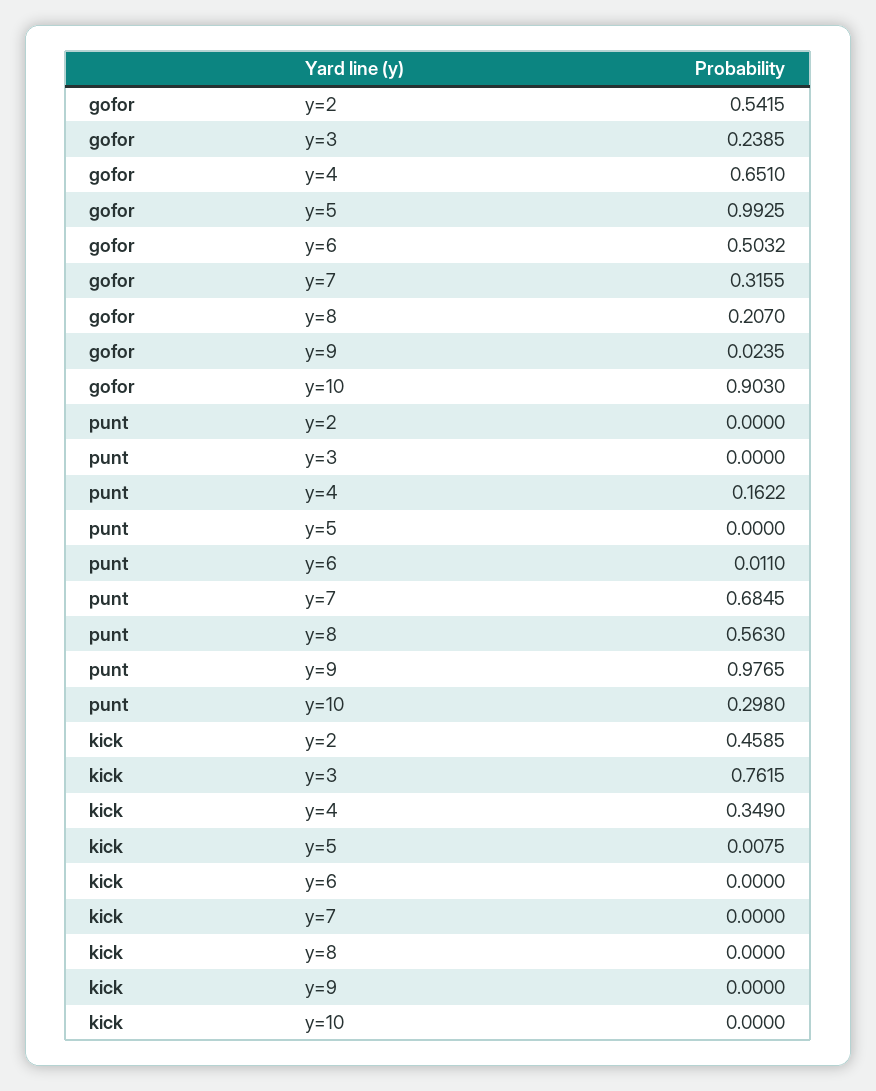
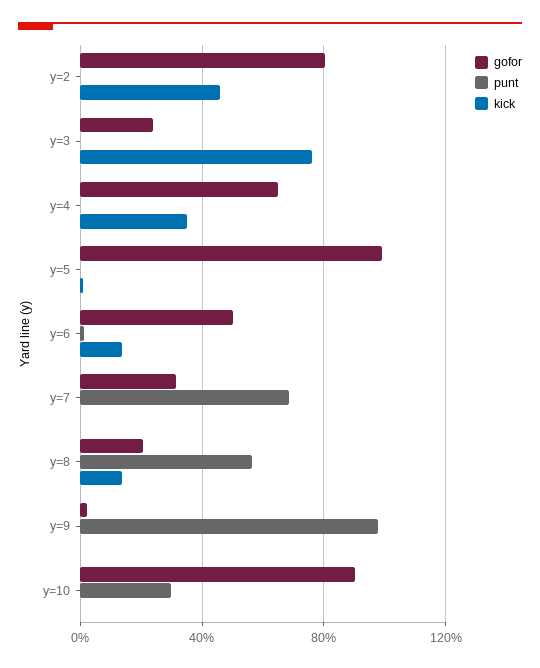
gofor, y=2: 0.5415 -> 0.8
punt, y=4: 0.1622 -> 0
kick, y=6: 0 -> 0.15
kick, y=8: 0 -> 0.15

